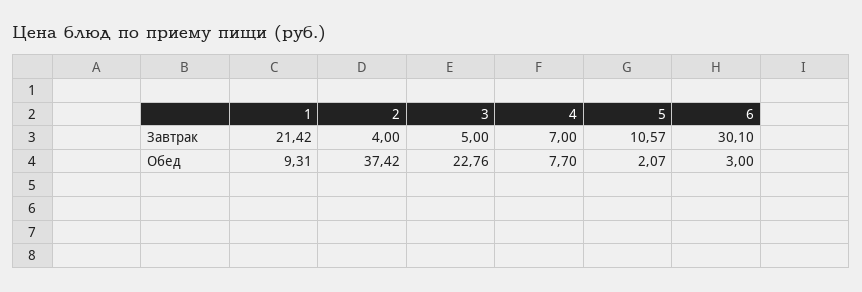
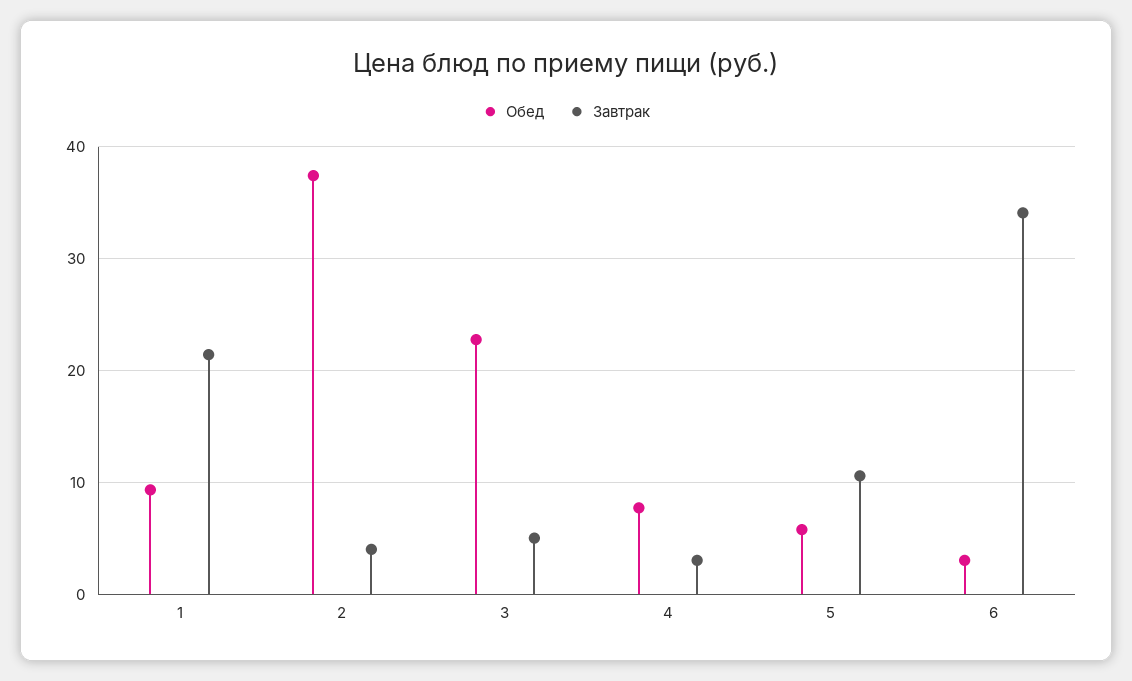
Завтрак, 4: 7 -> 3
Завтрак, 6: 30.1 -> 34
Обед, 5: 2.07 -> 6

